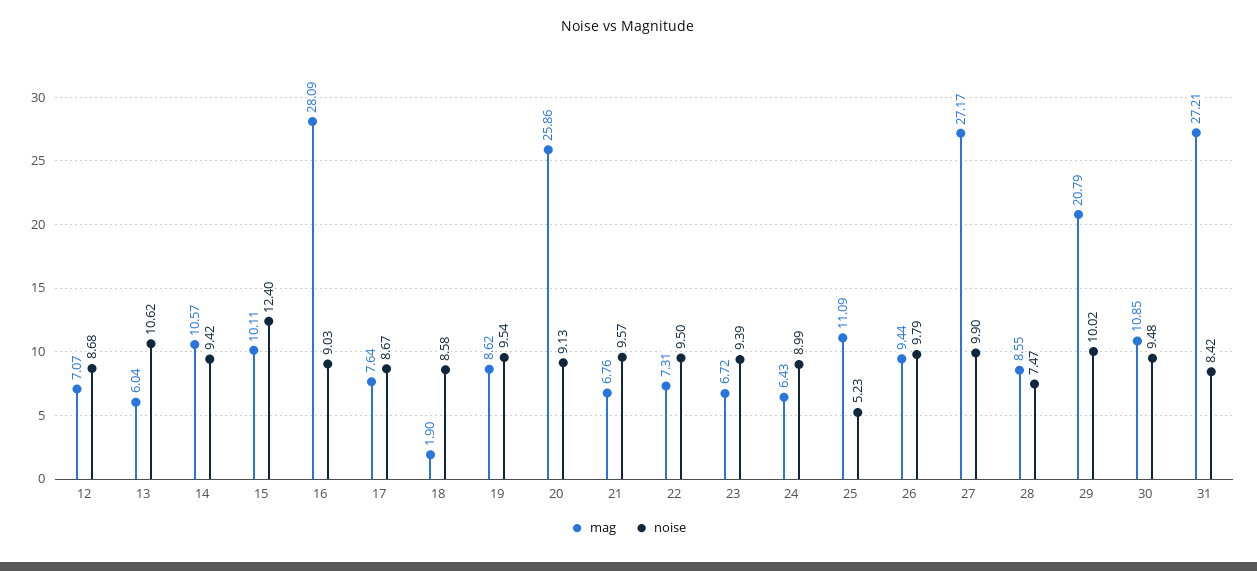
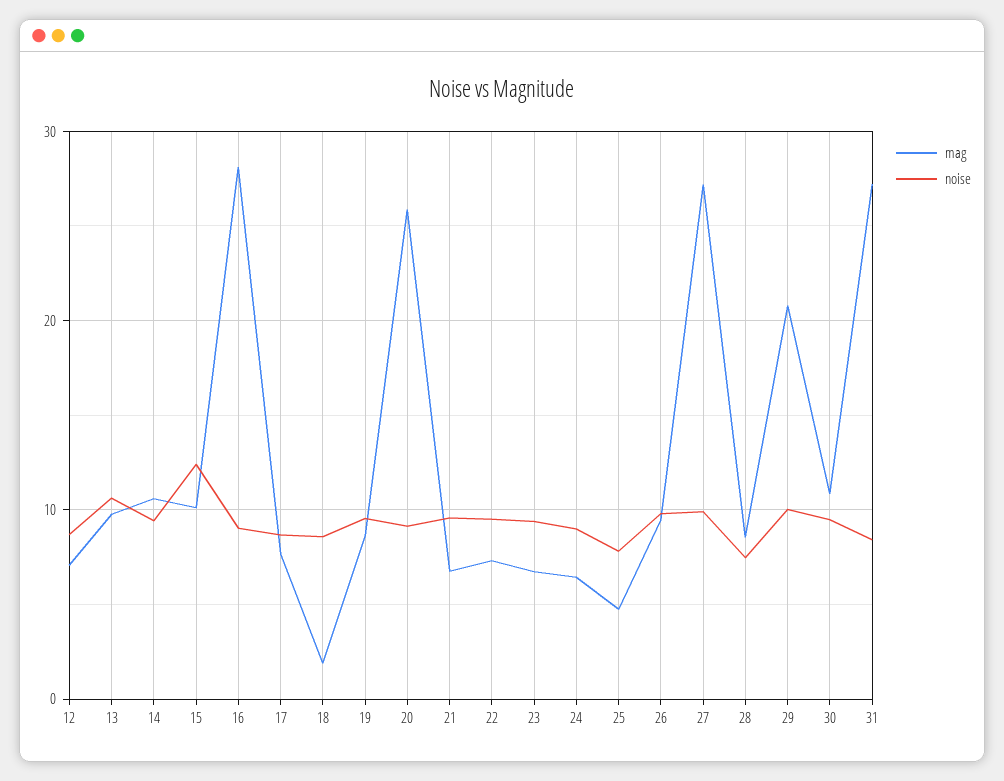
mag, 13: 6.04 -> 10
mag, 25: 11.09 -> 5
noise, 25: 5.23 -> 8

